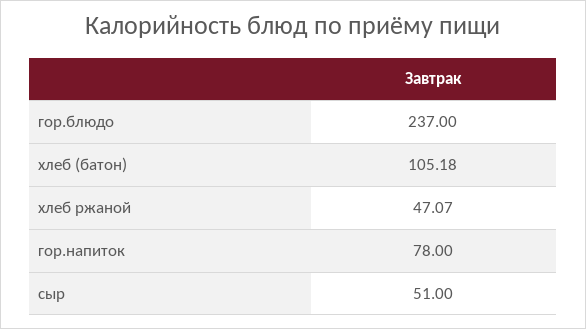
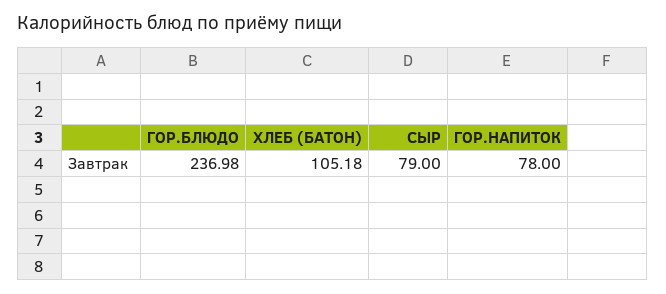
гор.блюдо: 237 -> 236.98
хлеб ржаной: 47.07 -> none
сыр: 51 -> 79

